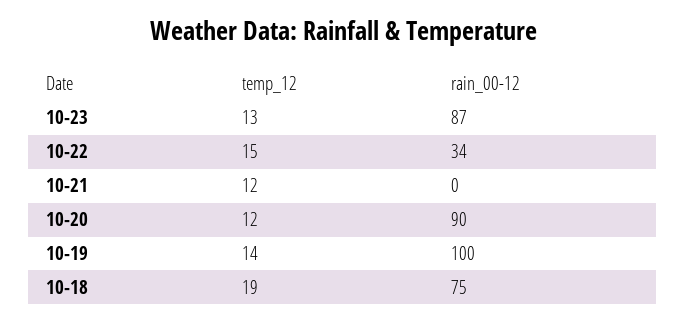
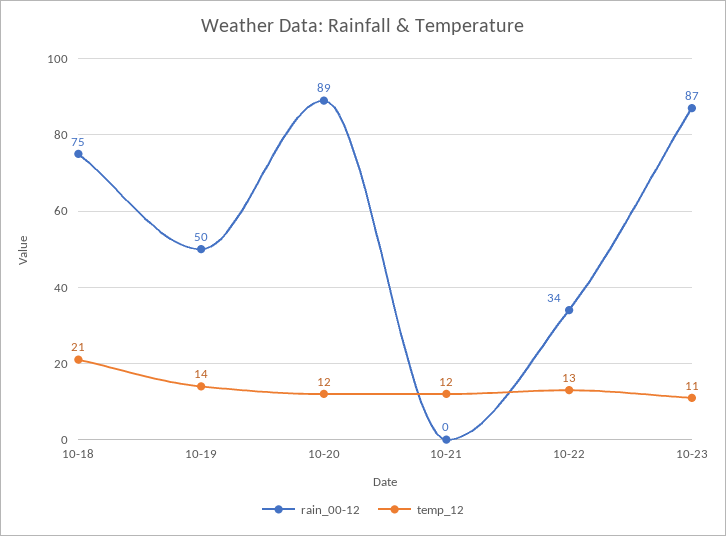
temp_12, 10-23: 13 -> 11
temp_12, 10-22: 15 -> 13
rain_00-12, 10-20: 90 -> 89
rain_00-12, 10-19: 100 -> 50
temp_12, 10-18: 19 -> 21

